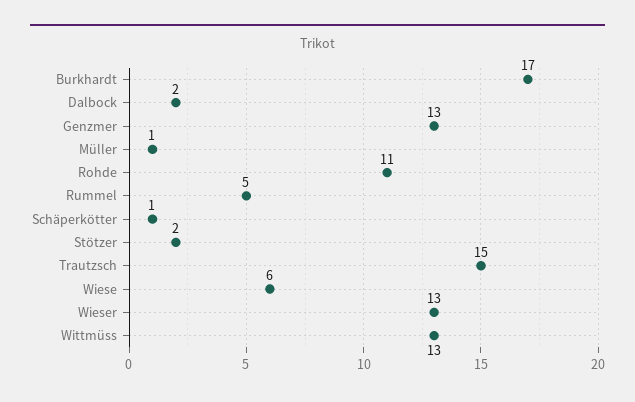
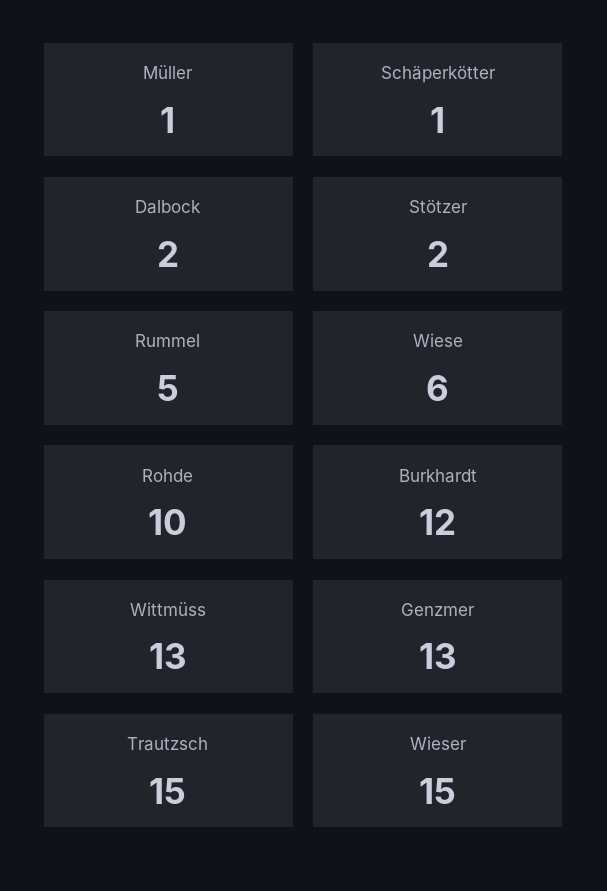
Burkhardt: 17 -> 12
Rohde: 11 -> 10
Wieser: 13 -> 15

